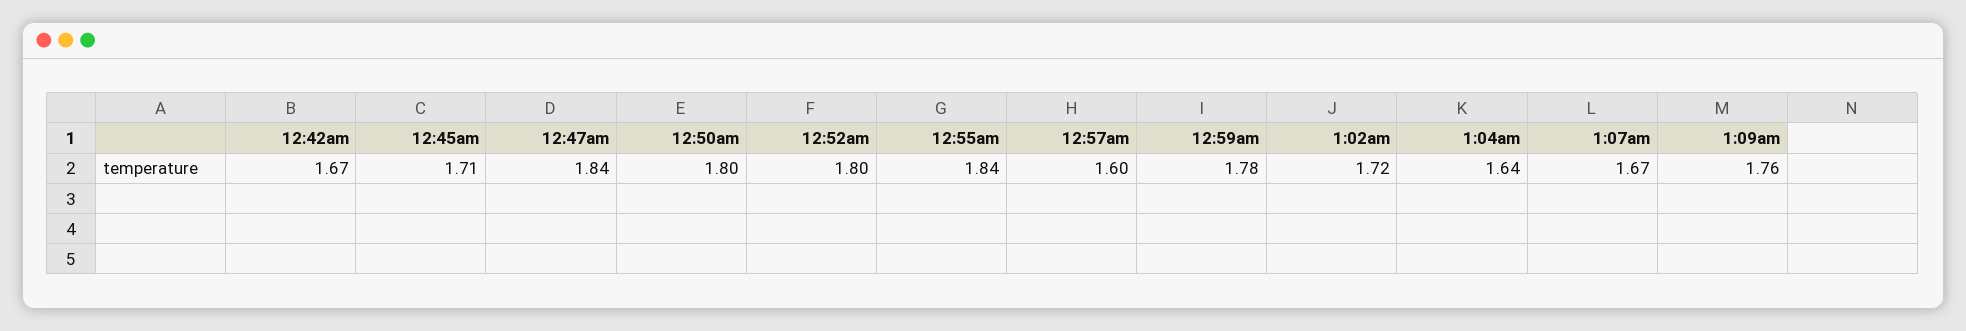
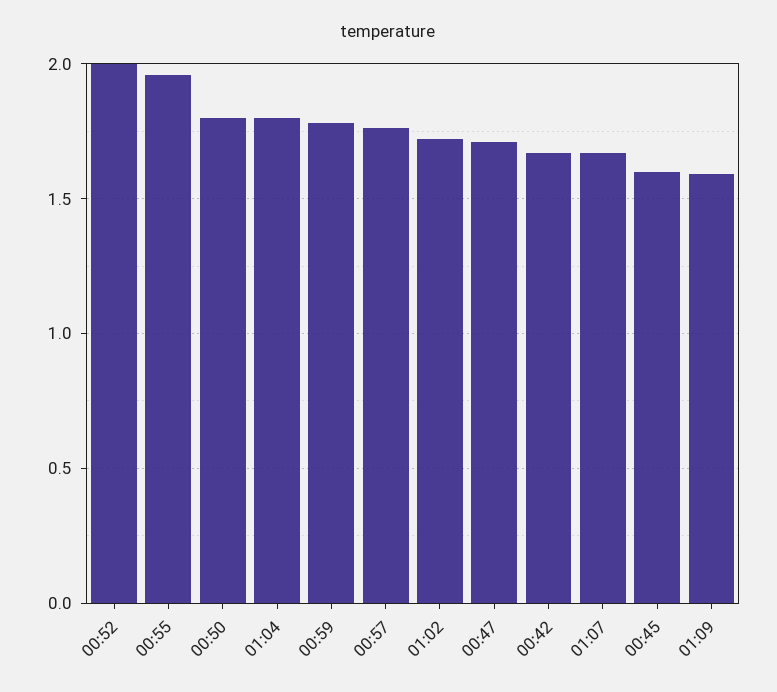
12:45am: 1.71 -> 1.6
12:47am: 1.84 -> 1.7
12:52am: 1.8 -> 2
12:55am: 1.84 -> 1.95
12:57am: 1.6 -> 1.75
1:04am: 1.64 -> 1.8
1:09am: 1.76 -> 1.6

